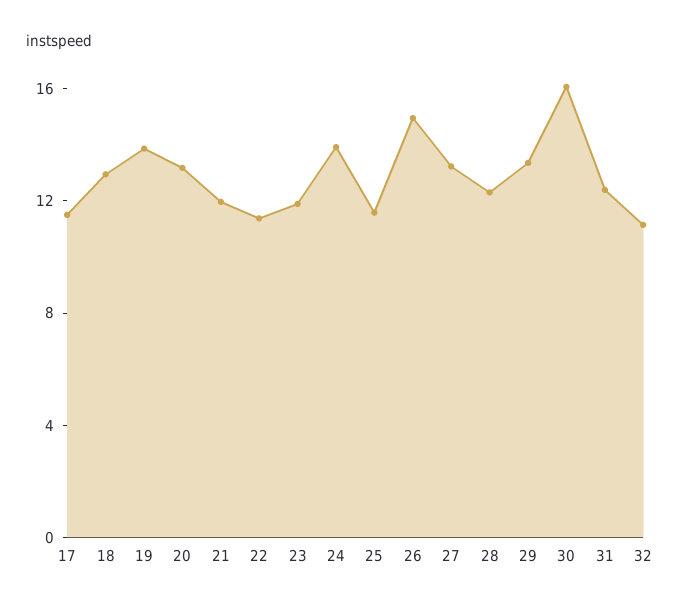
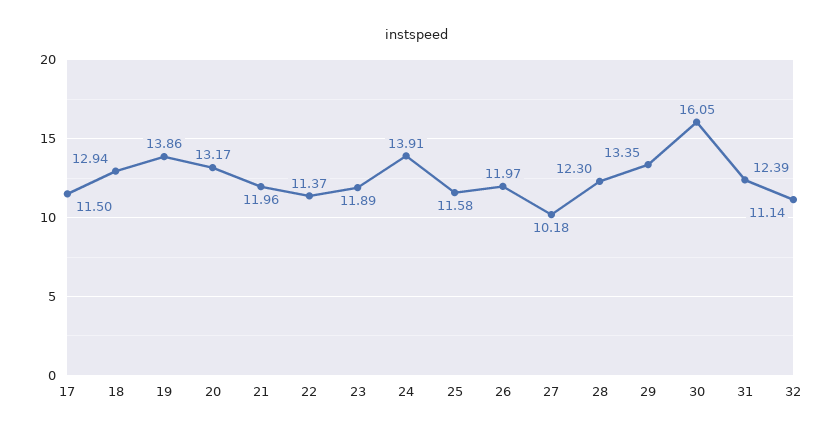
26: 15 -> 11.97
27: 13 -> 10.18

